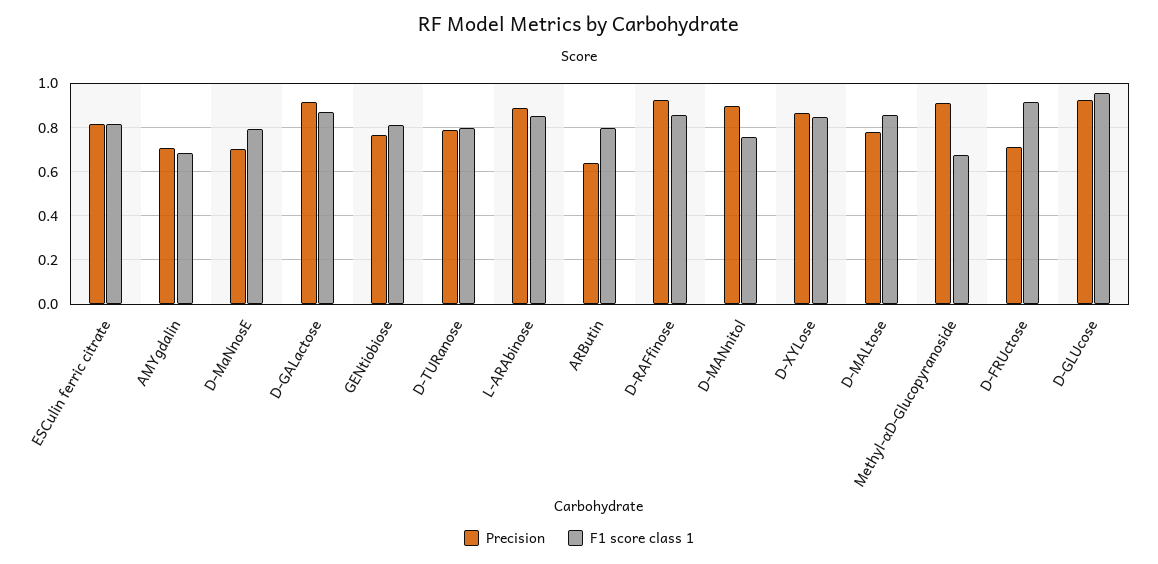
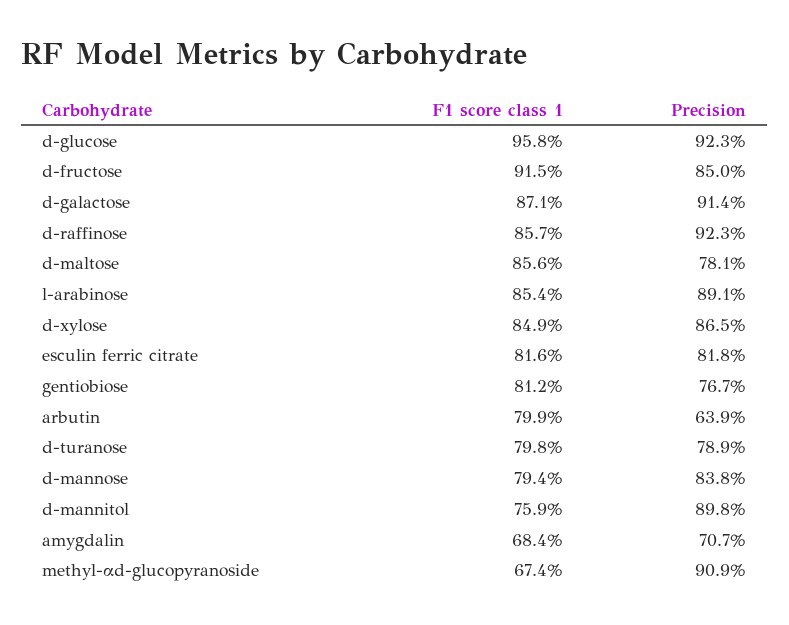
Precision, D-MaNnosE: 0.7 -> 0.838
Precision, D-FRUctose: 0.7 -> 0.85

